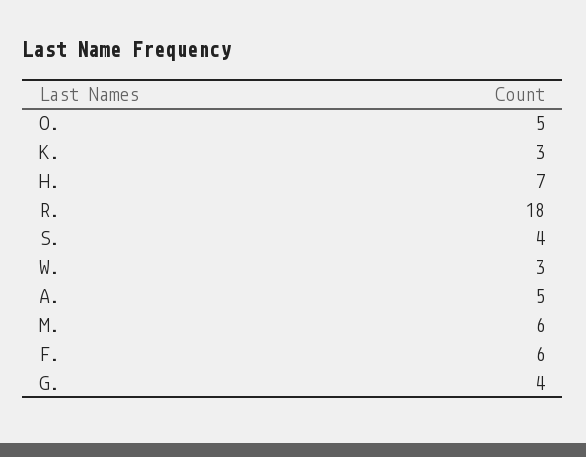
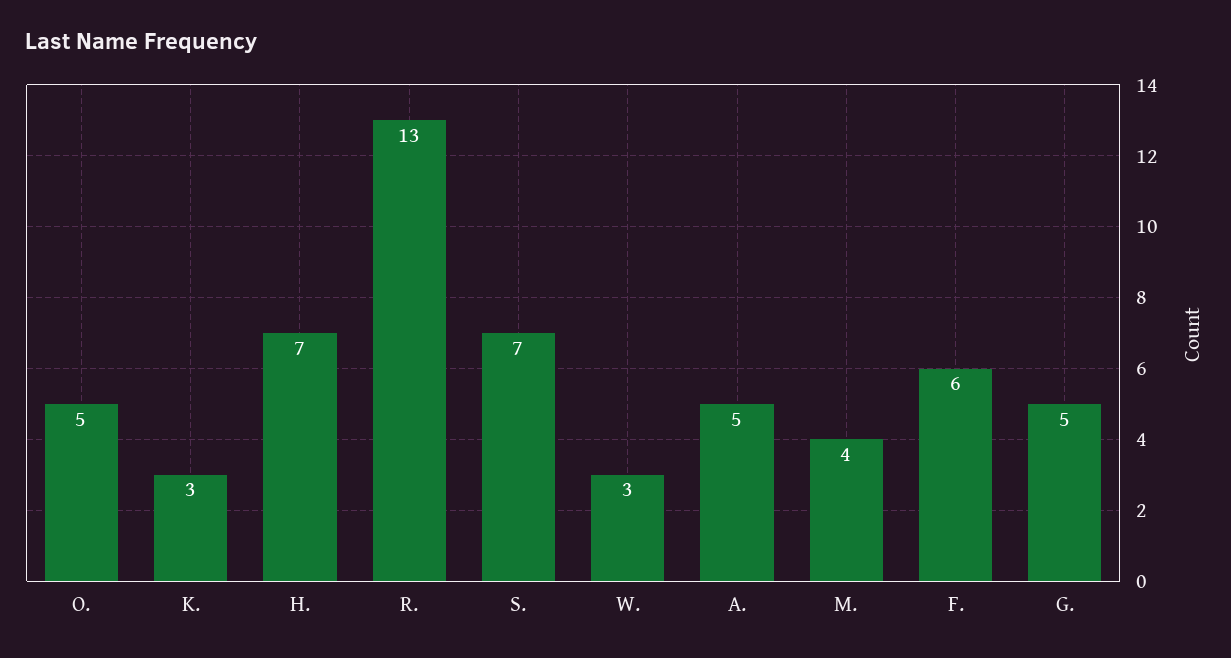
R.: 18 -> 13
S.: 4 -> 7
M.: 6 -> 4
G.: 4 -> 5

